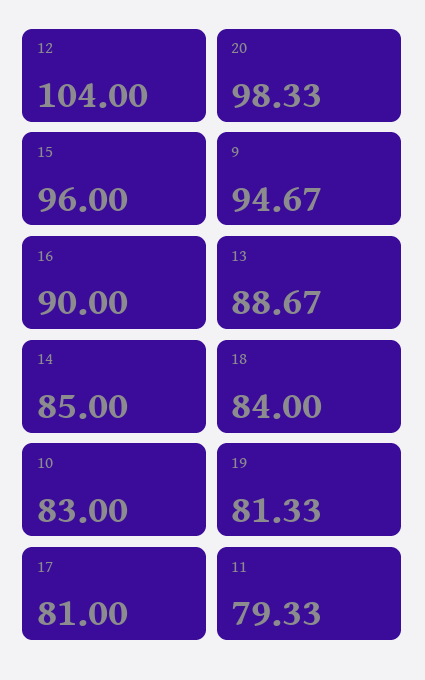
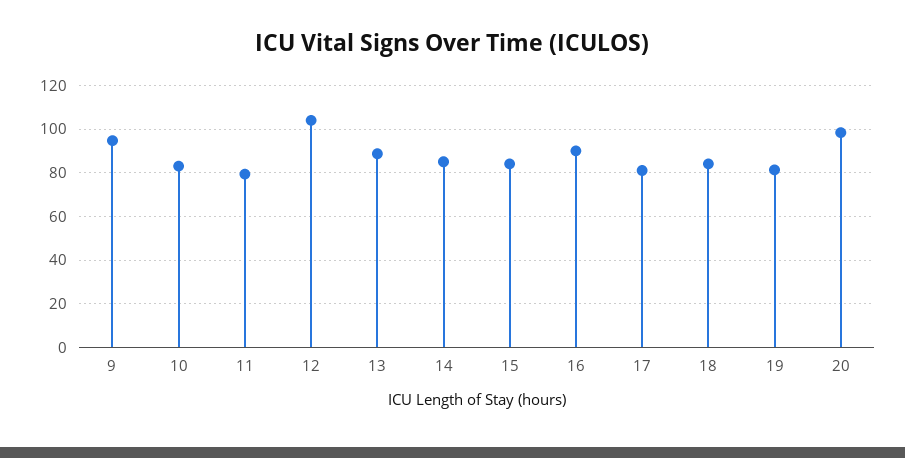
15: 96 -> 85

